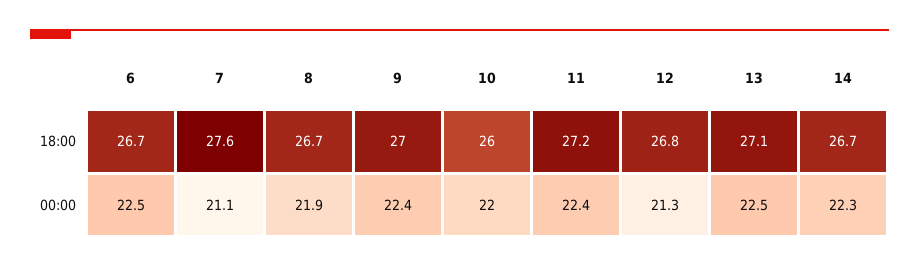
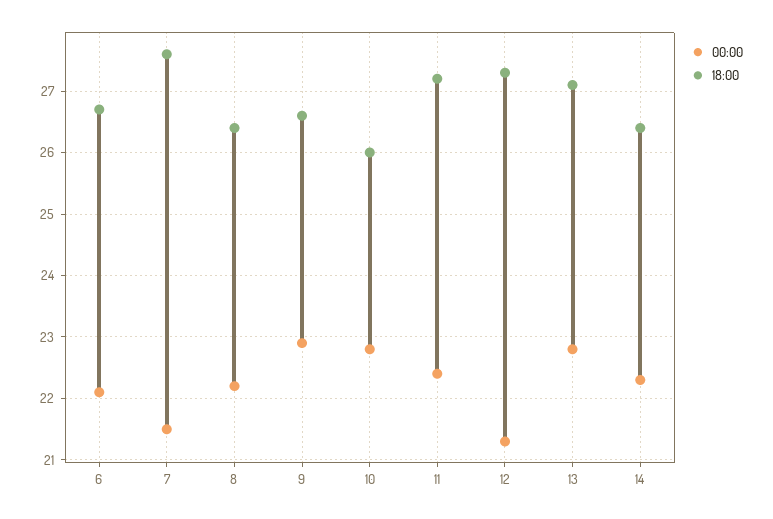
18:00, 8: 26.7 -> 26.4
18:00, 9: 27 -> 26.6
18:00, 12: 26.8 -> 27.3
18:00, 14: 26.7 -> 26.4
00:00, 6: 22.5 -> 22.1
00:00, 7: 21.1 -> 21.5
00:00, 8: 21.9 -> 22.2
00:00, 9: 22.4 -> 22.9
00:00, 10: 22 -> 22.8
00:00, 13: 22.5 -> 22.8

